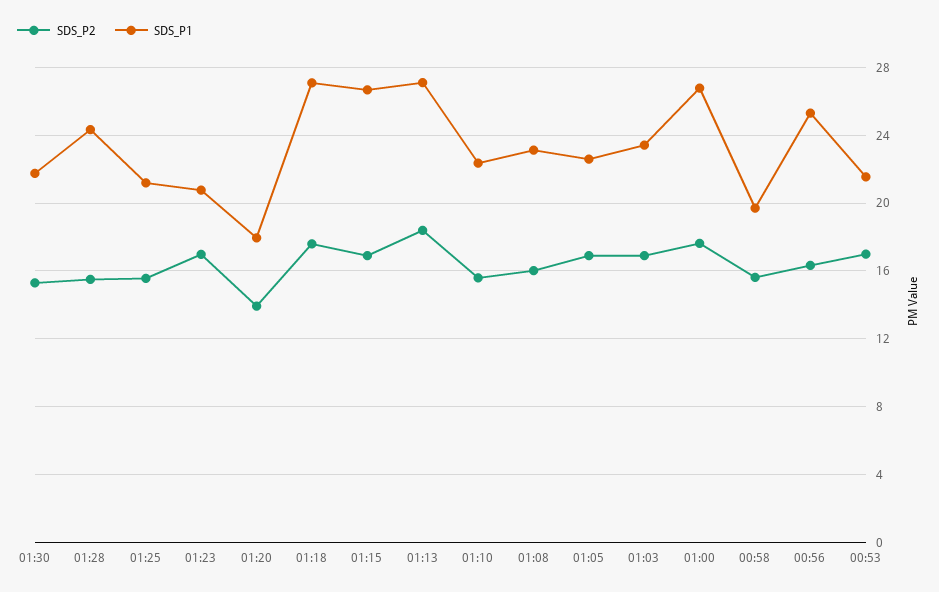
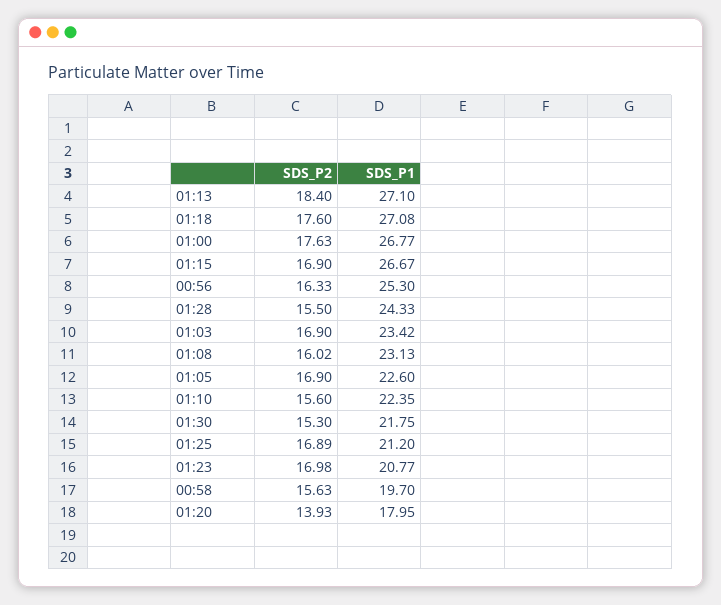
SDS_P2, 01:25: 15.5 -> 16.89
SDS_P2, 00:53: 17 -> none
SDS_P1, 00:53: 21.5 -> none

